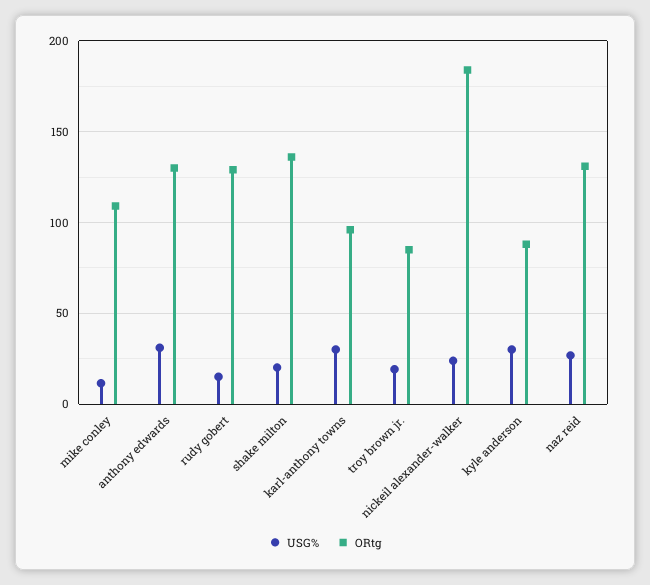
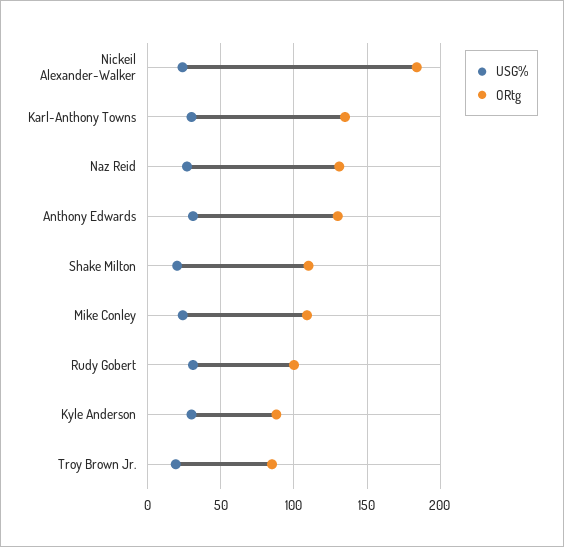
USG%, mike conley: 10 -> 25
USG%, rudy gobert: 15 -> 30
ORtg, rudy gobert: 130 -> 100
ORtg, shake milton: 135 -> 110
ORtg, karl-anthony towns: 95 -> 135

